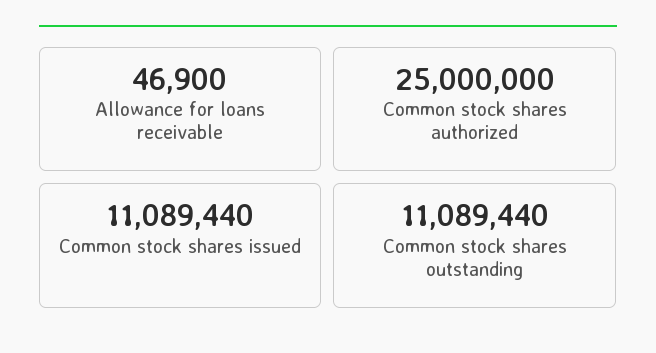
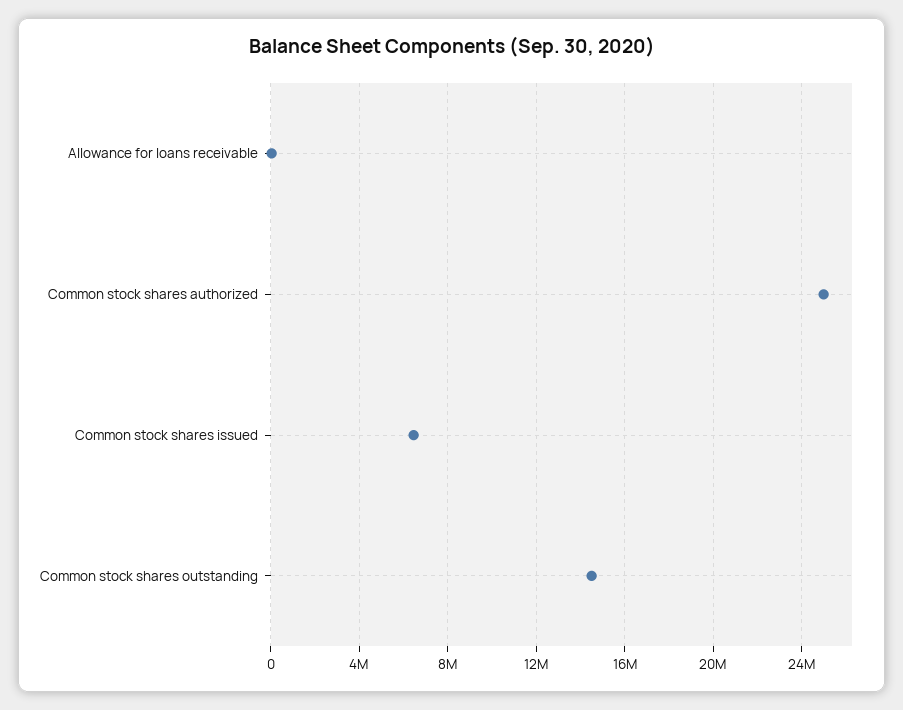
Common stock shares issued: 11089440 -> 6500000
Common stock shares outstanding: 11089440 -> 14500000

